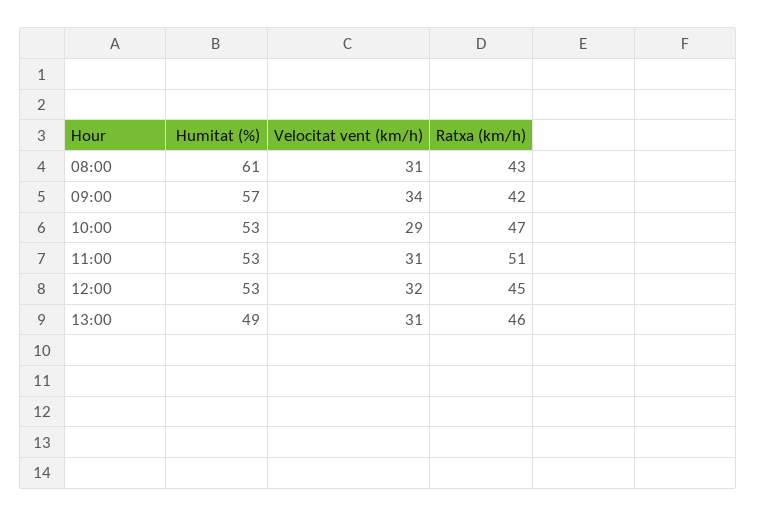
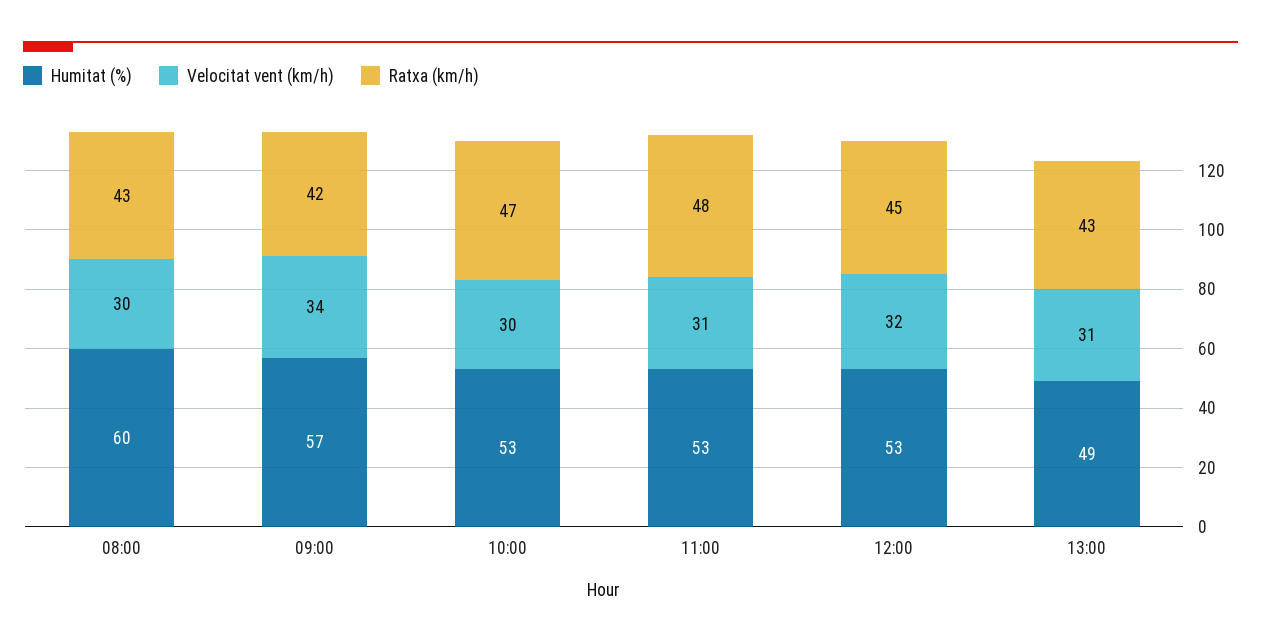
Humitat (%), 08:00: 61 -> 60
Velocitat vent (km/h), 08:00: 31 -> 30
Velocitat vent (km/h), 10:00: 29 -> 30
Ratxa (km/h), 11:00: 51 -> 48
Ratxa (km/h), 13:00: 46 -> 43

